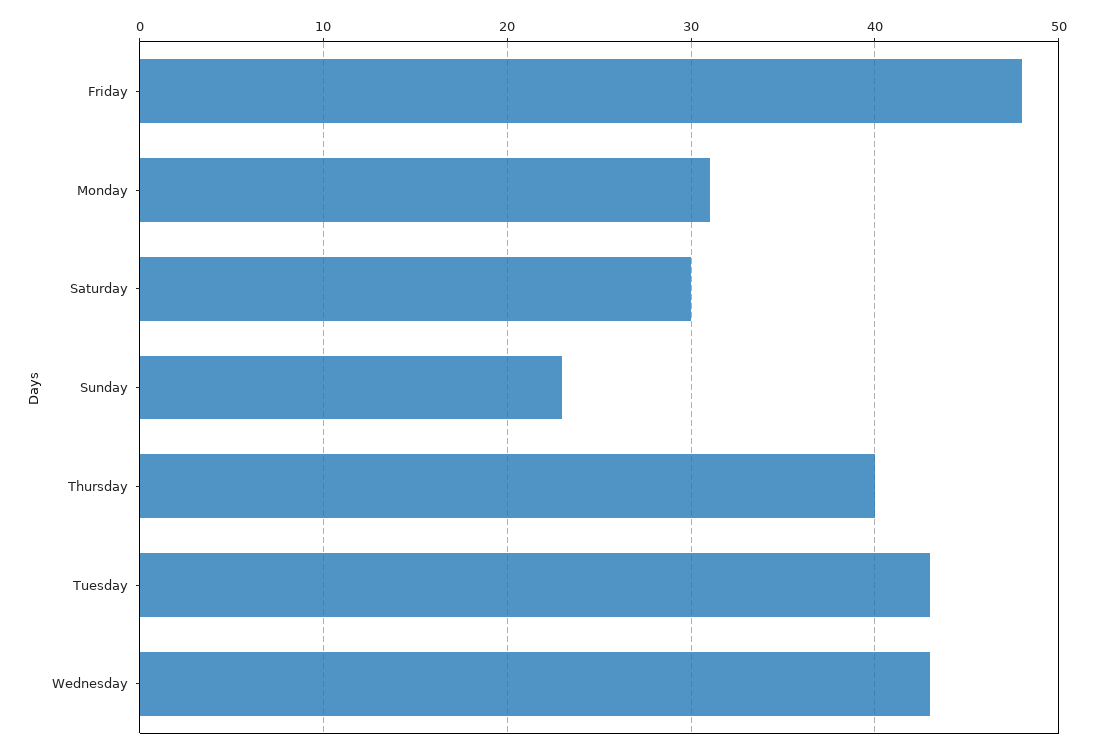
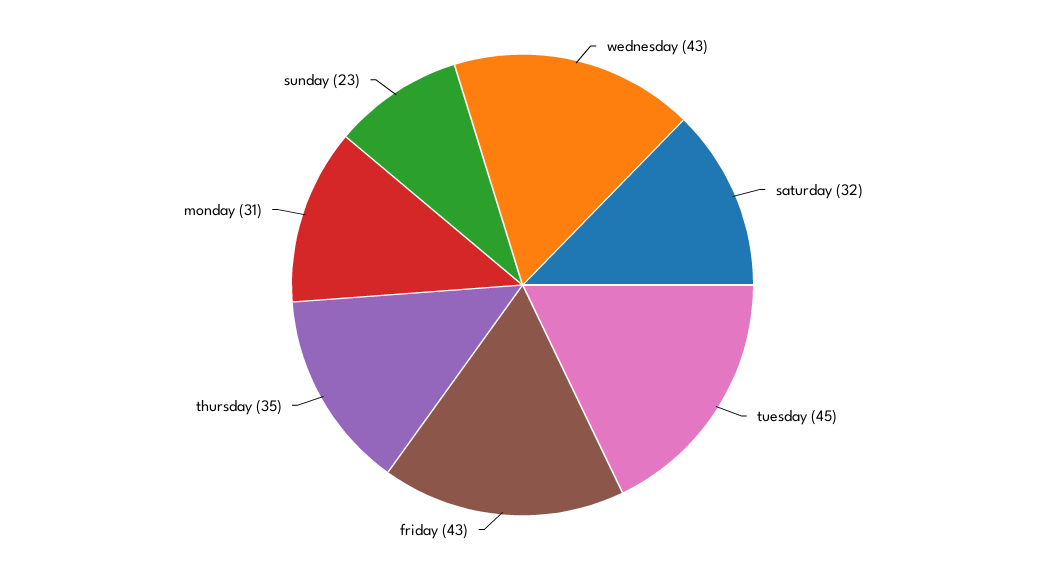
Friday: 48 -> 43
Saturday: 30 -> 32
Thursday: 40 -> 35
Tuesday: 43 -> 45

